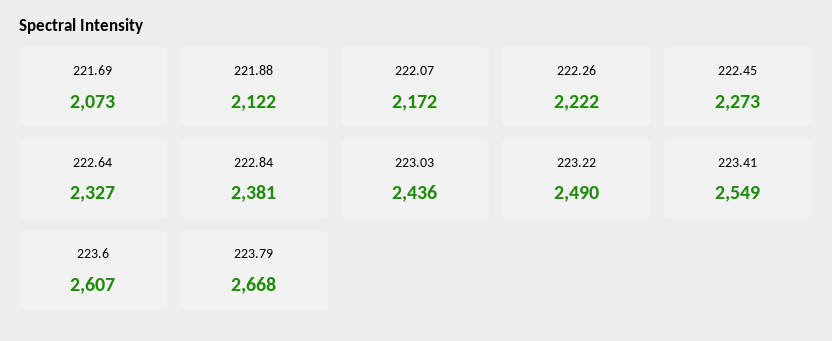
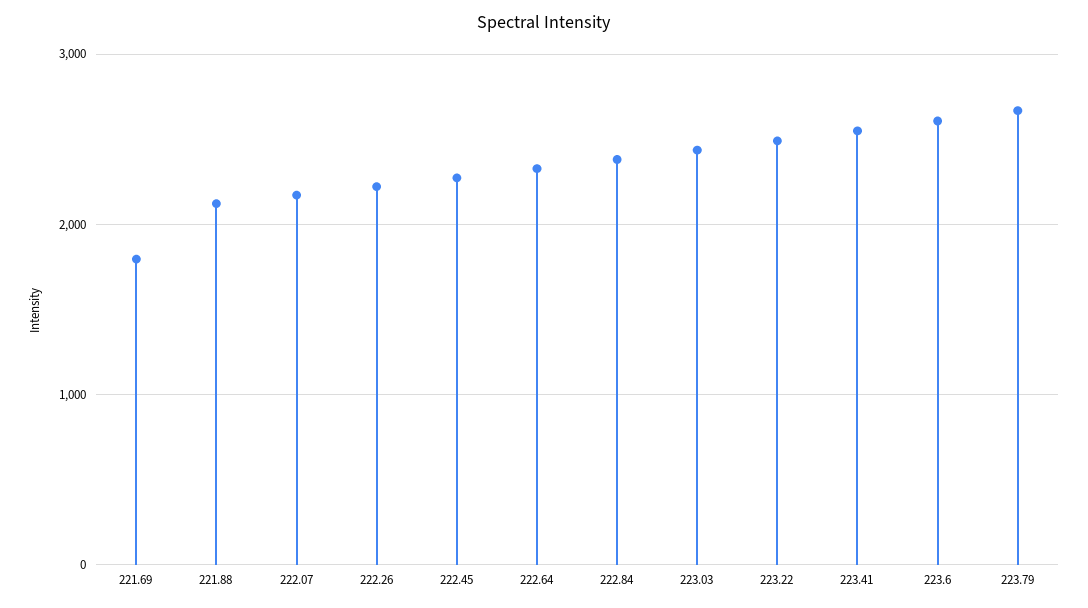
221.69: 2073 -> 1800

